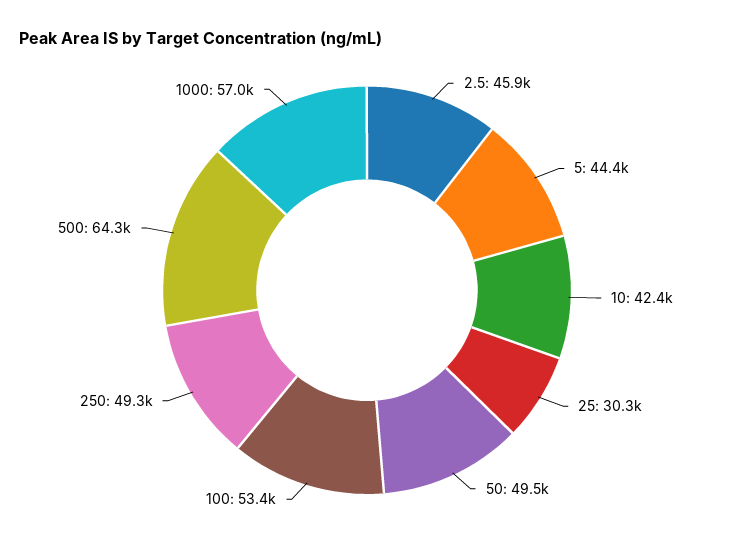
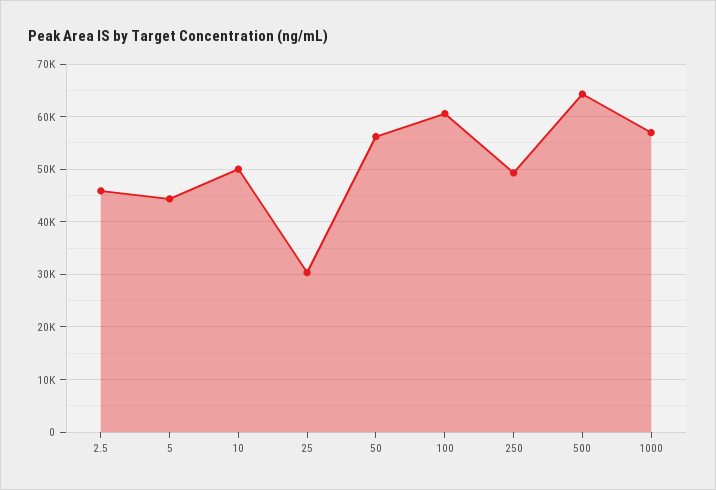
10: 42400 -> 50000
50: 49500 -> 56000
100: 53400 -> 60000

